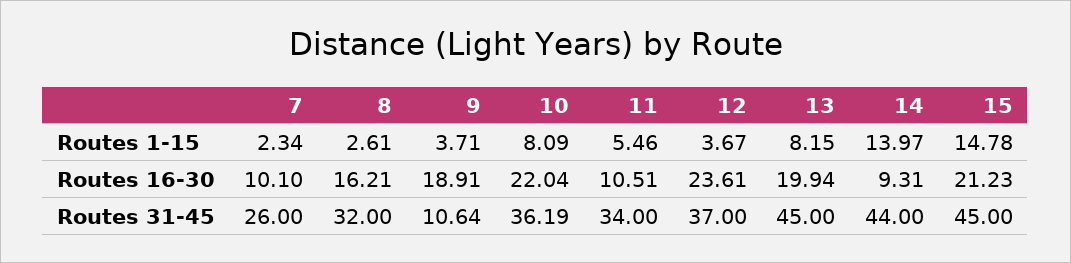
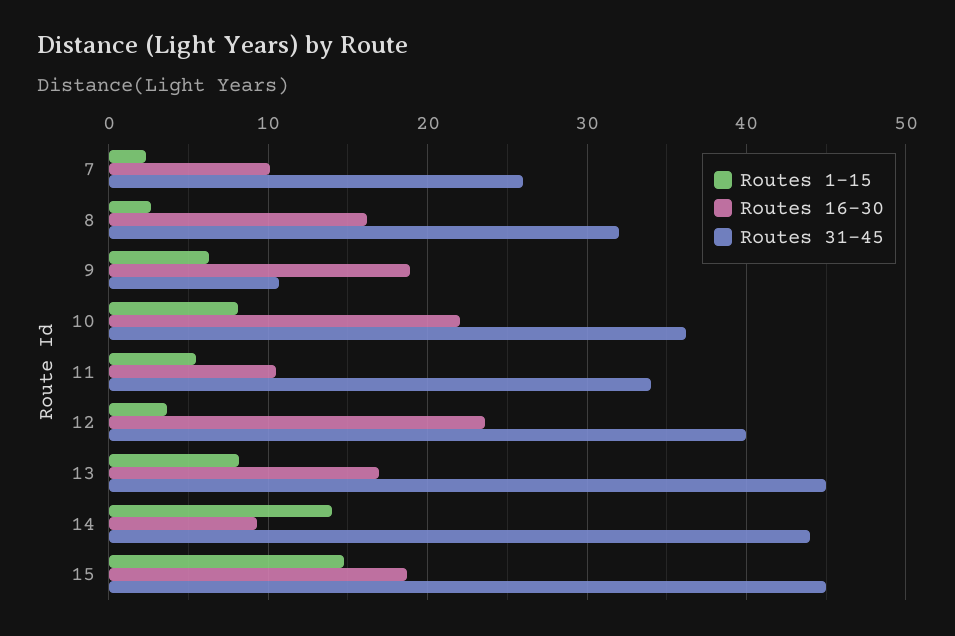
Routes 1-15, 9: 3.71 -> 6
Routes 16-30, 13: 19.94 -> 17
Routes 16-30, 15: 21.23 -> 19
Routes 31-45, 12: 37 -> 40

